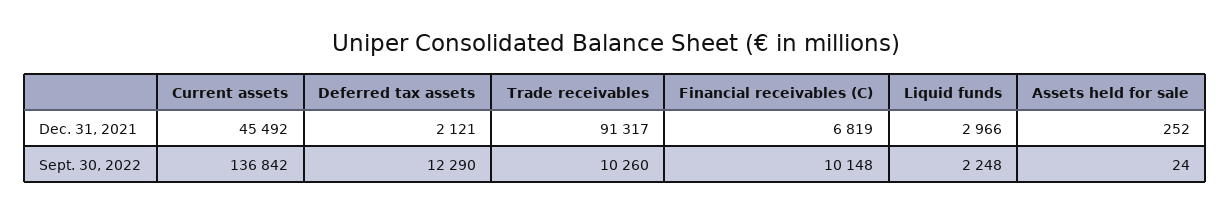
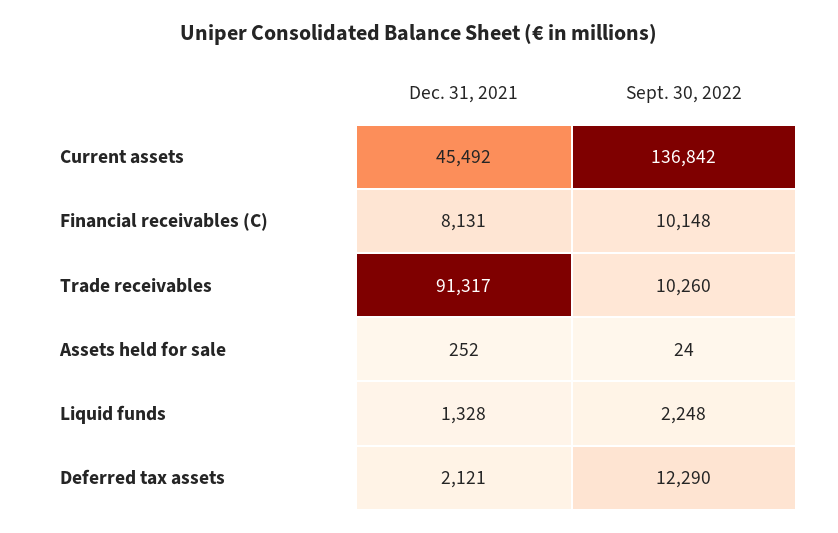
Financial receivables (C), Dec. 31, 2021: 6819 -> 8131
Liquid funds, Dec. 31, 2021: 2966 -> 1328

